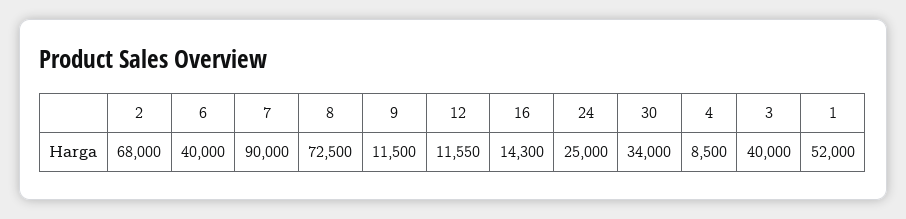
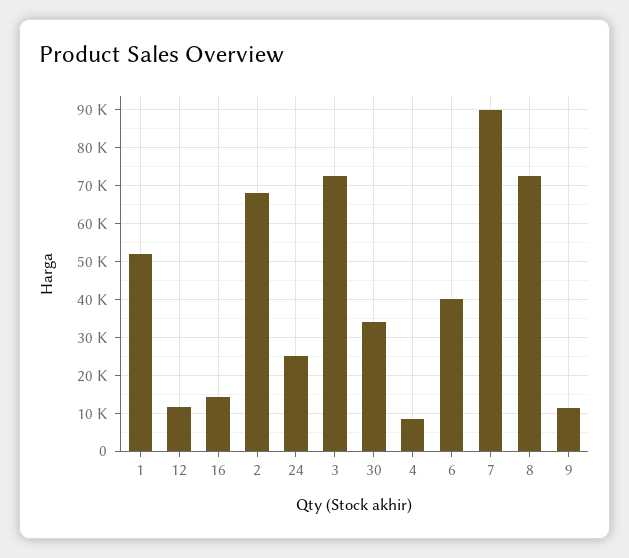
3: 40000 -> 72000

